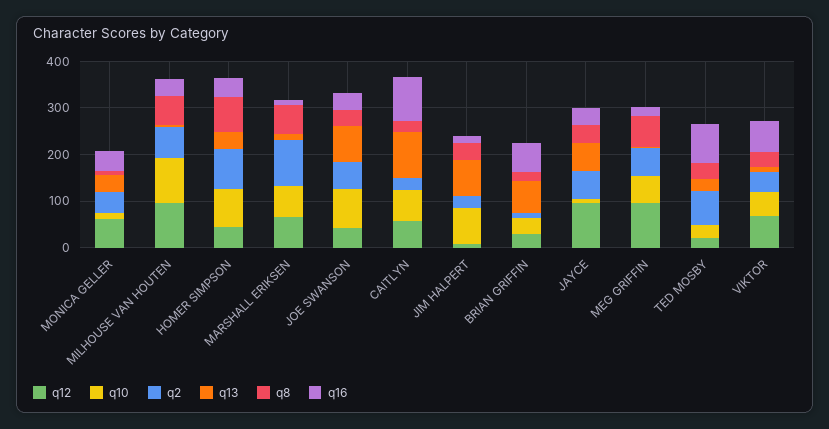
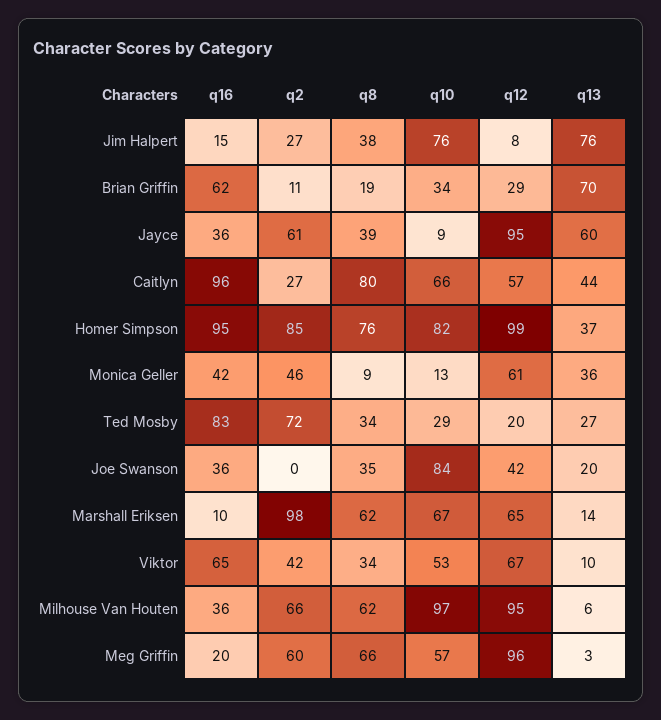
q12, HOMER SIMPSON: 40 -> 99
q16, HOMER SIMPSON: 40 -> 95
q2, JOE SWANSON: 60 -> 0
q13, JOE SWANSON: 80 -> 20
q13, CAITLYN: 100 -> 44
q8, CAITLYN: 20 -> 80

